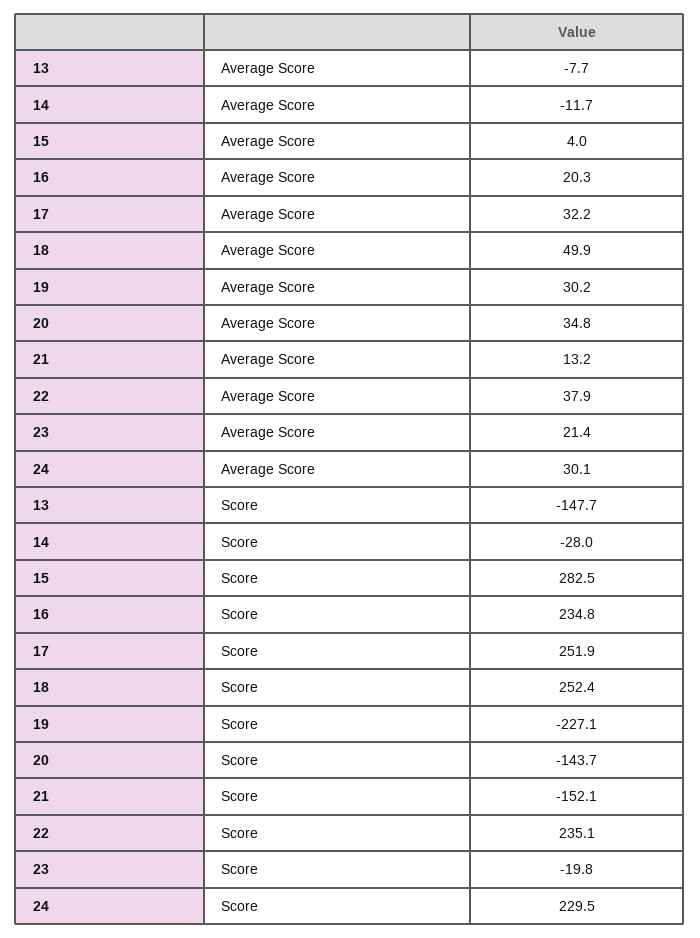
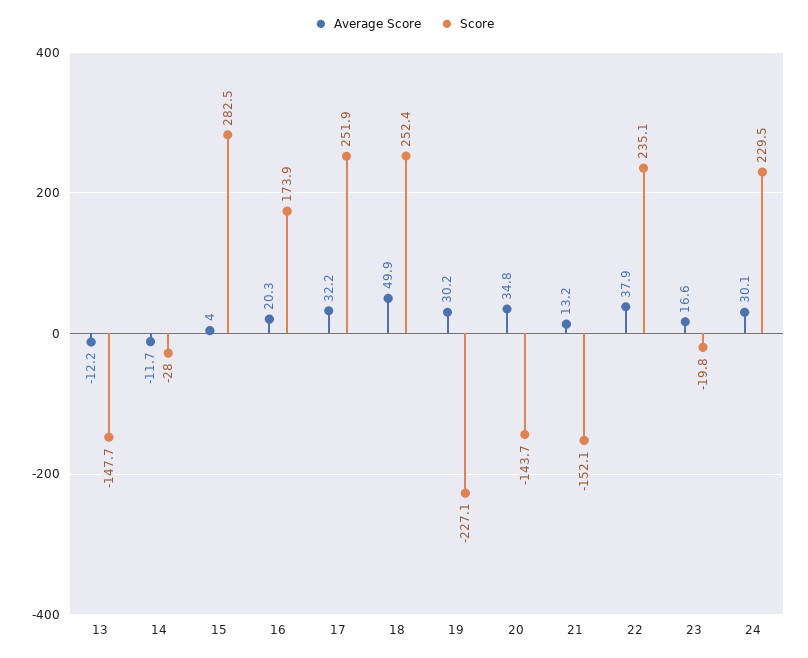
Average Score, 13: -7.7 -> -12.2
Average Score, 23: 21.4 -> 16.6
Score, 16: 234.8 -> 173.9

